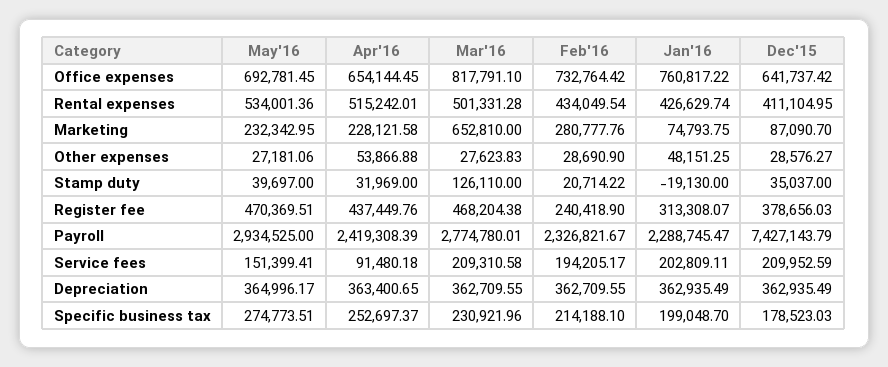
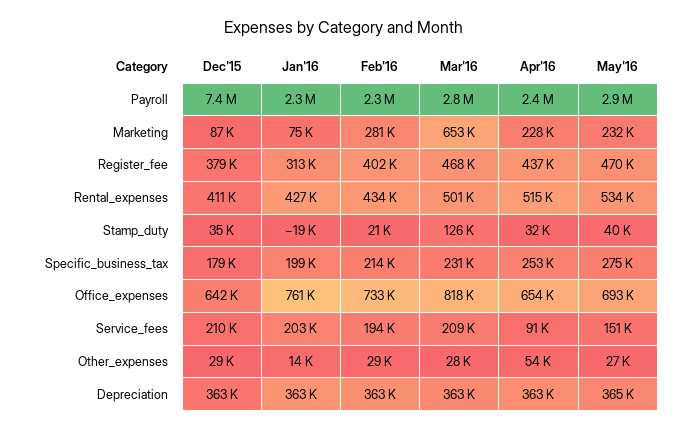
Jan'16, Other expenses: 48151.25 -> 14000
Feb'16, Register fee: 240418.9 -> 402000

